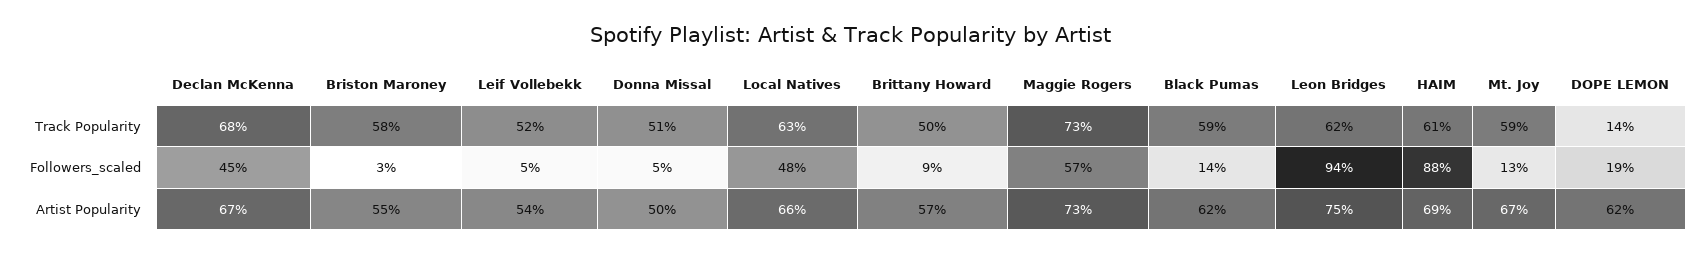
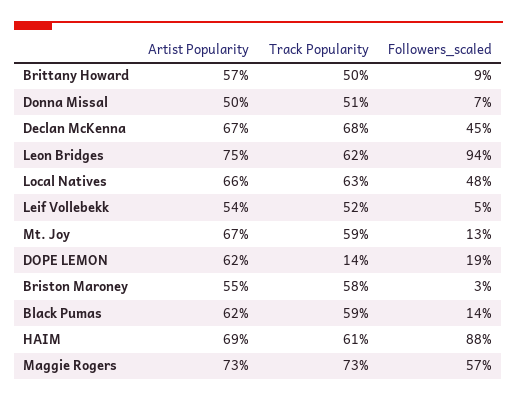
Donna Missal, Followers_scaled: 5 -> 7

